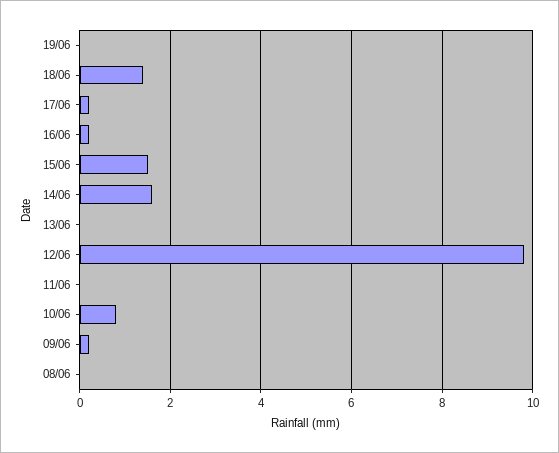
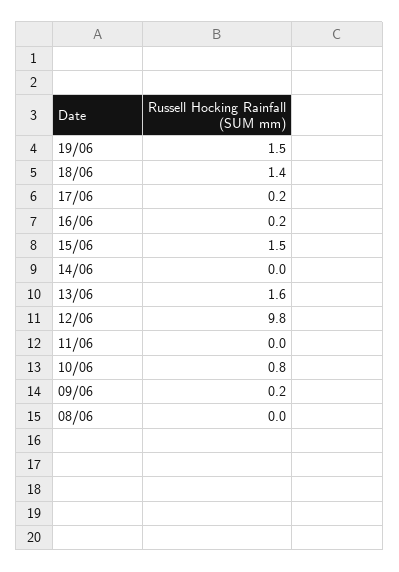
19/06: 0 -> 1.5
14/06: 1.5 -> 0
13/06: 0 -> 1.6

